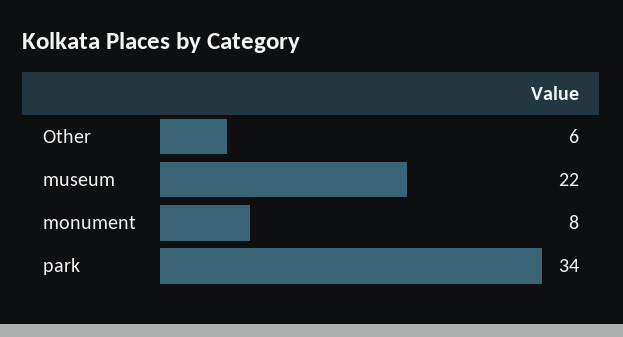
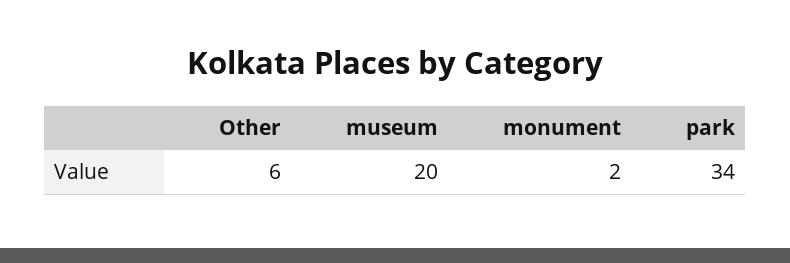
museum: 22 -> 20
monument: 8 -> 2

